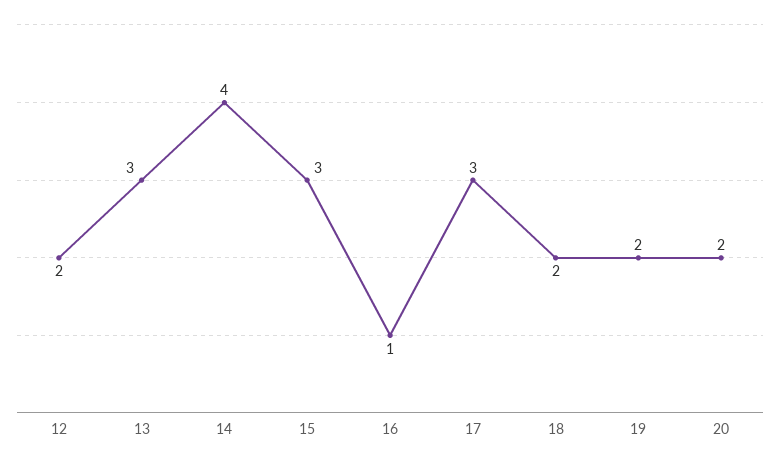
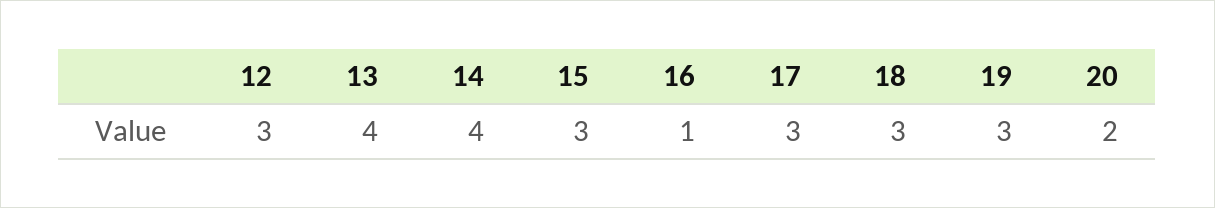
12: 2 -> 3
13: 3 -> 4
18: 2 -> 3
19: 2 -> 3

